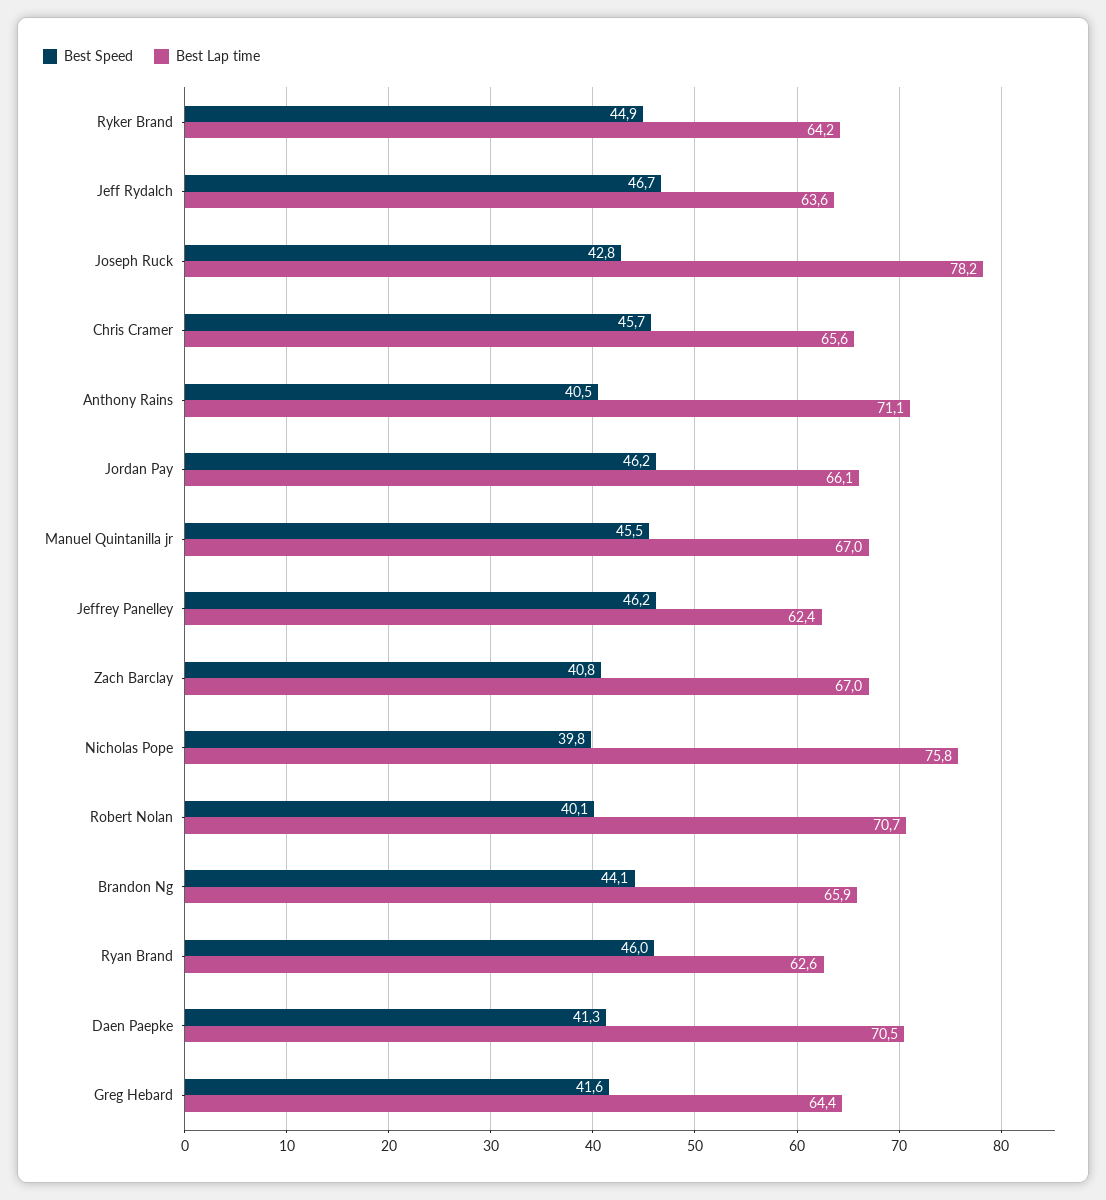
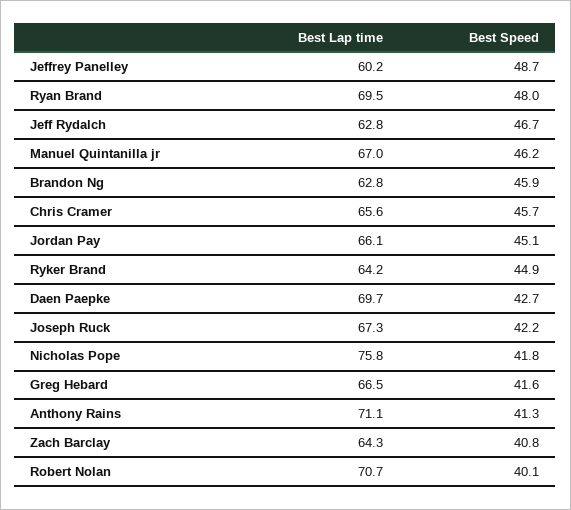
Best Lap time, Jeff Rydalch: 63.6 -> 62.8
Best Speed, Joseph Ruck: 42.8 -> 42.2
Best Lap time, Joseph Ruck: 78.2 -> 67.3
Best Speed, Anthony Rains: 40.5 -> 41.3
Best Speed, Jordan Pay: 46.2 -> 45.1
Best Speed, Manuel Quintanilla jr: 45.5 -> 46.2
Best Speed, Jeffrey Panelley: 46.2 -> 48.7
Best Lap time, Jeffrey Panelley: 62.4 -> 60.2
Best Lap time, Zach Barclay: 67 -> 64.3
Best Speed, Nicholas Pope: 39.8 -> 41.8
Best Speed, Brandon Ng: 44.1 -> 45.9
Best Lap time, Brandon Ng: 65.9 -> 62.8
Best Speed, Ryan Brand: 46 -> 48
Best Lap time, Ryan Brand: 62.6 -> 69.5
Best Speed, Daen Paepke: 41.3 -> 42.7
Best Lap time, Daen Paepke: 70.5 -> 69.7
Best Lap time, Greg Hebard: 64.4 -> 66.5

